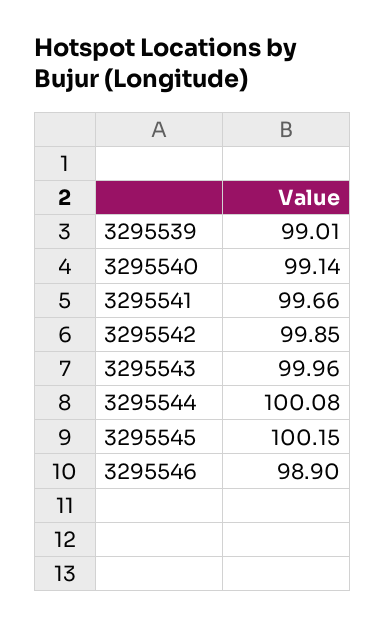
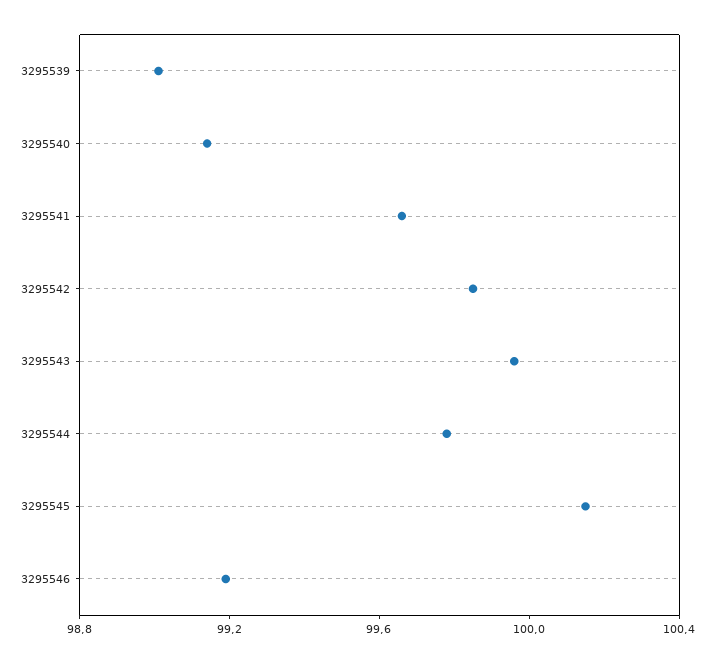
3295544: 100.08 -> 99.8
3295546: 98.9 -> 99.2

